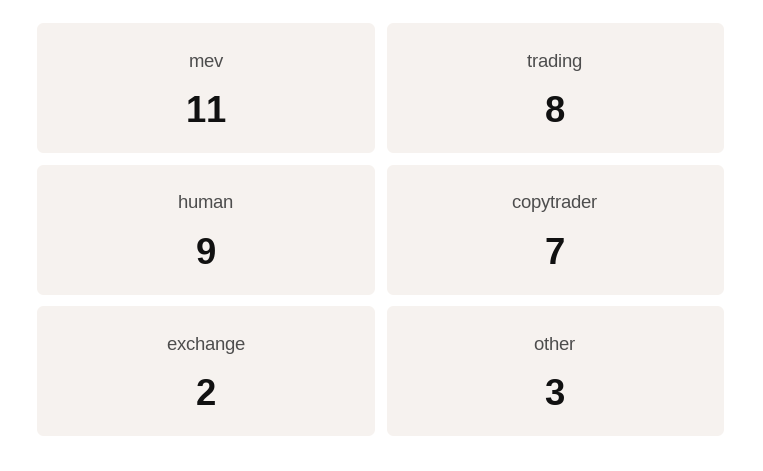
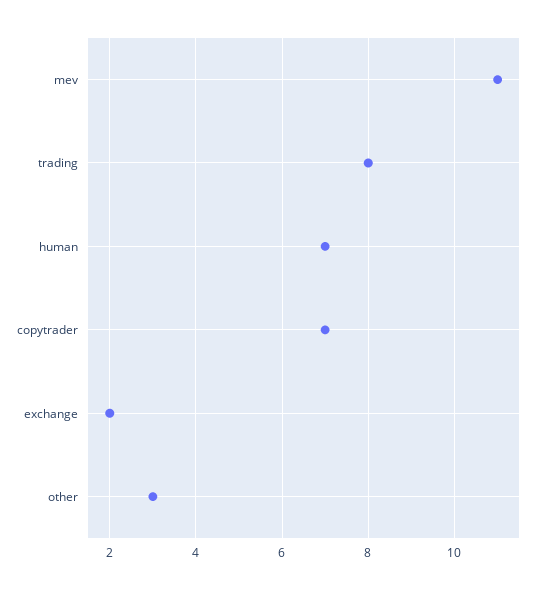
human: 9 -> 7

